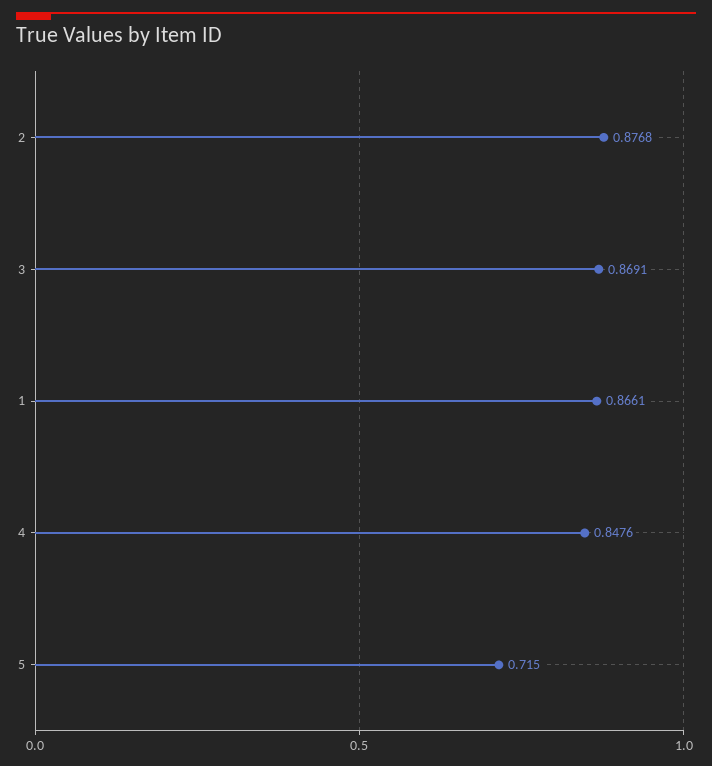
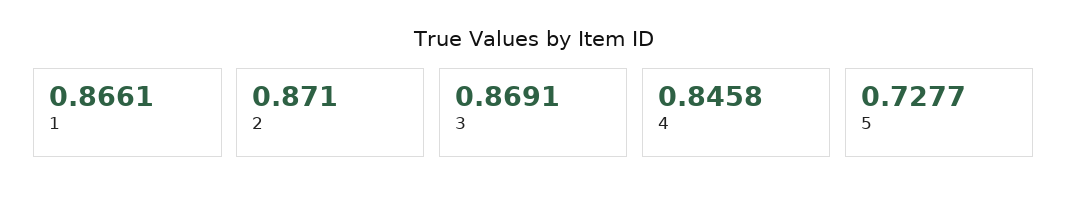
2: 0.8768 -> 0.871
4: 0.8476 -> 0.8458
5: 0.715 -> 0.7277

